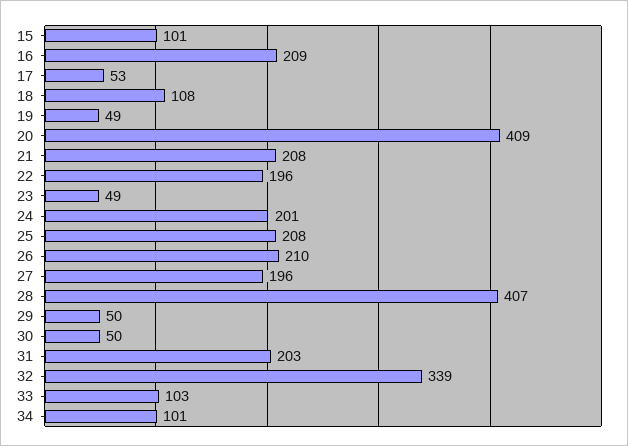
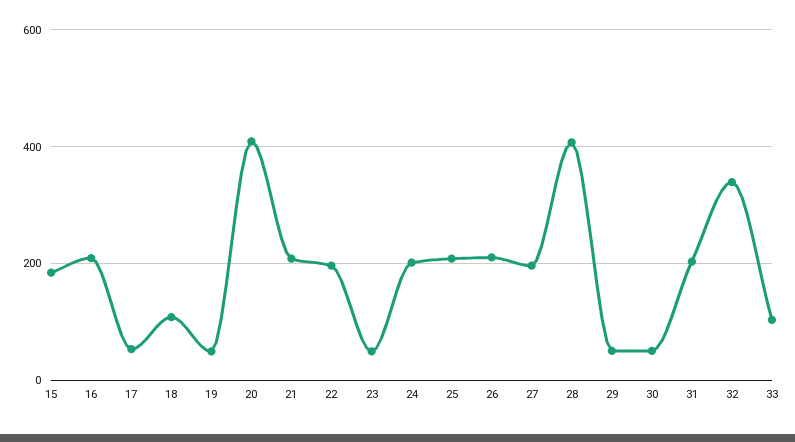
15: 101 -> 180
34: 101 -> none

